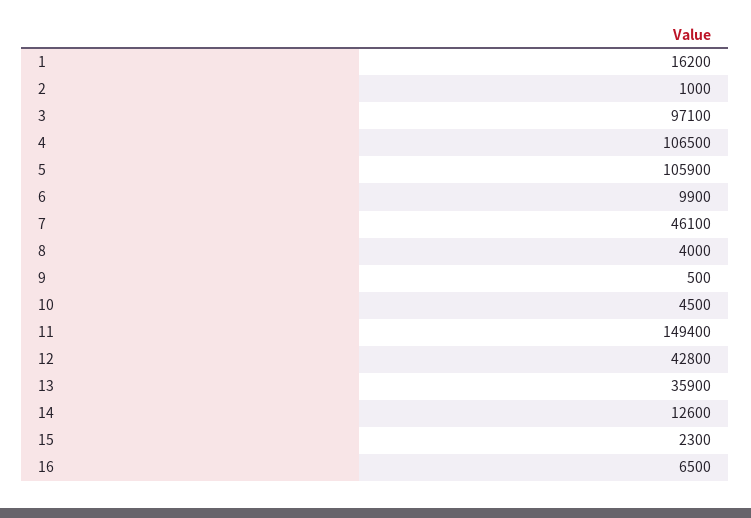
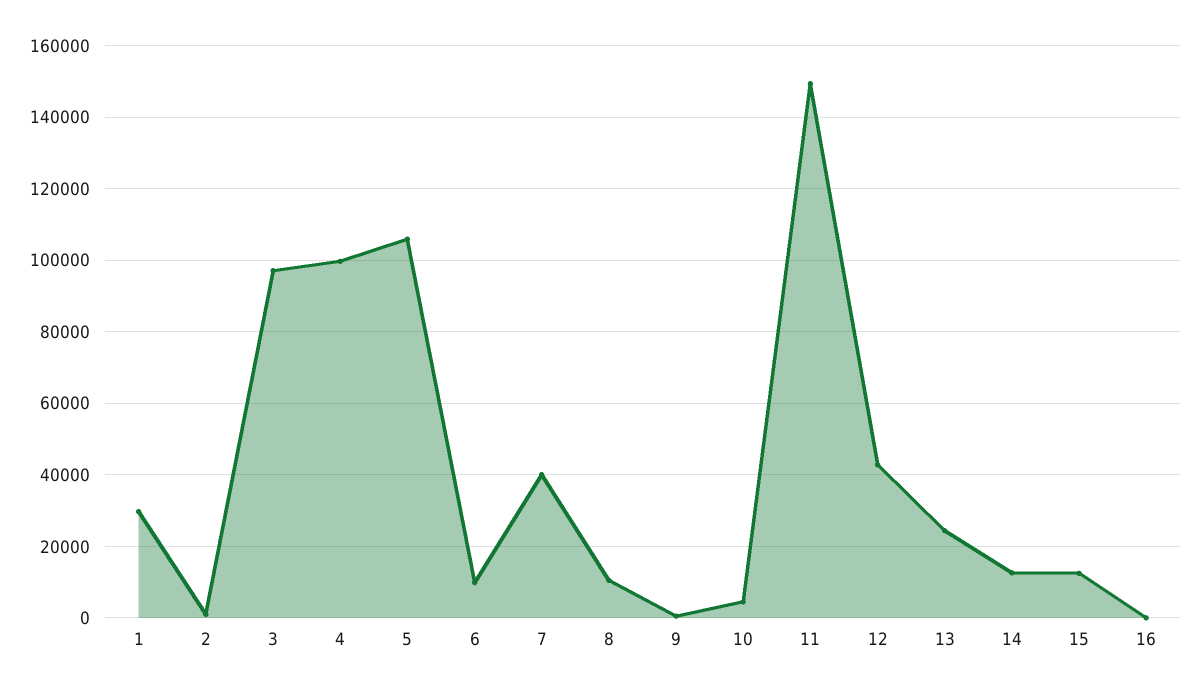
1: 16200 -> 30000
4: 106500 -> 100000
7: 46100 -> 40000
8: 4000 -> 10000
13: 35900 -> 24000
15: 2300 -> 12000
16: 6500 -> 0

